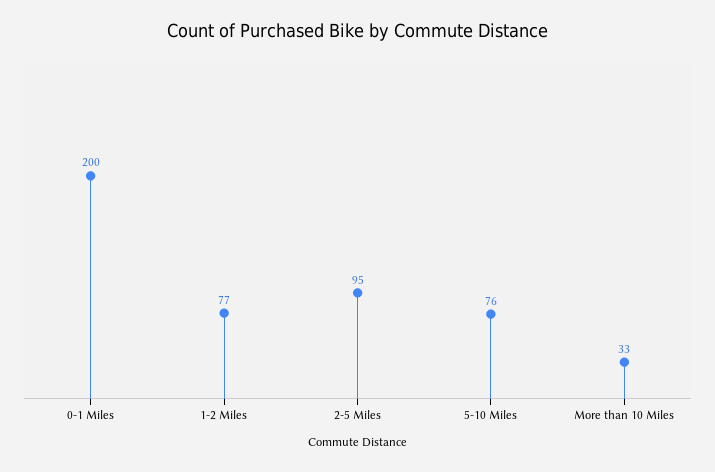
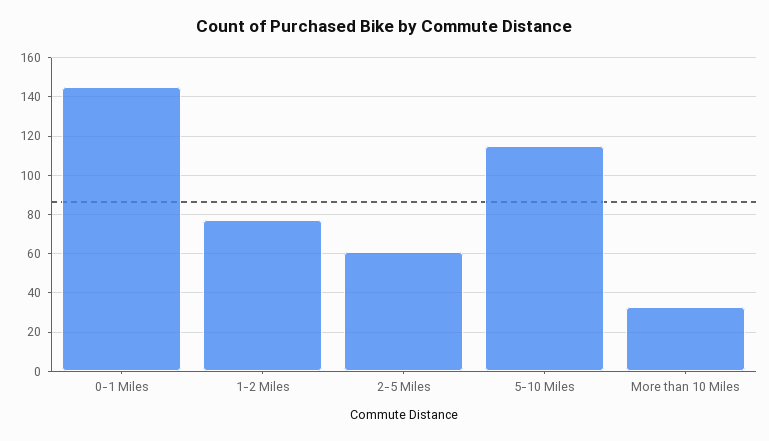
0-1 Miles: 200 -> 145
2-5 Miles: 95 -> 60
5-10 Miles: 76 -> 115

